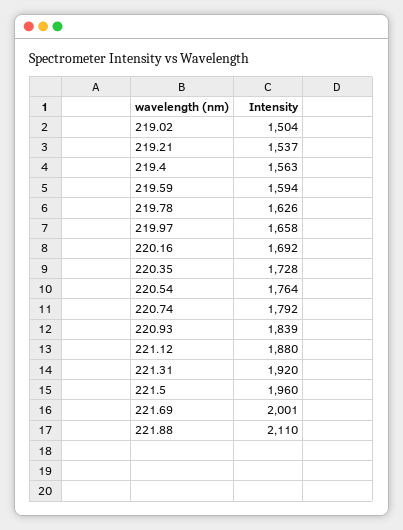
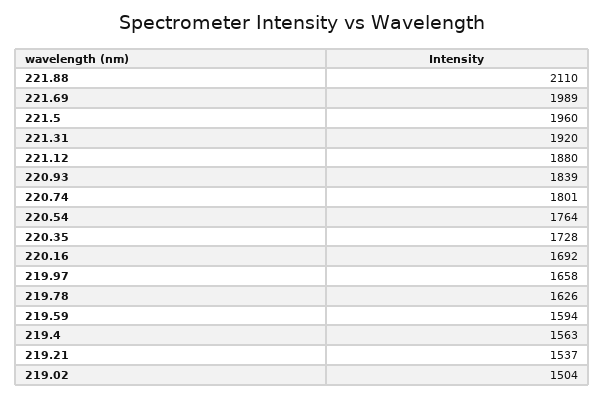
220.74: 1792 -> 1801
221.69: 2001 -> 1989

